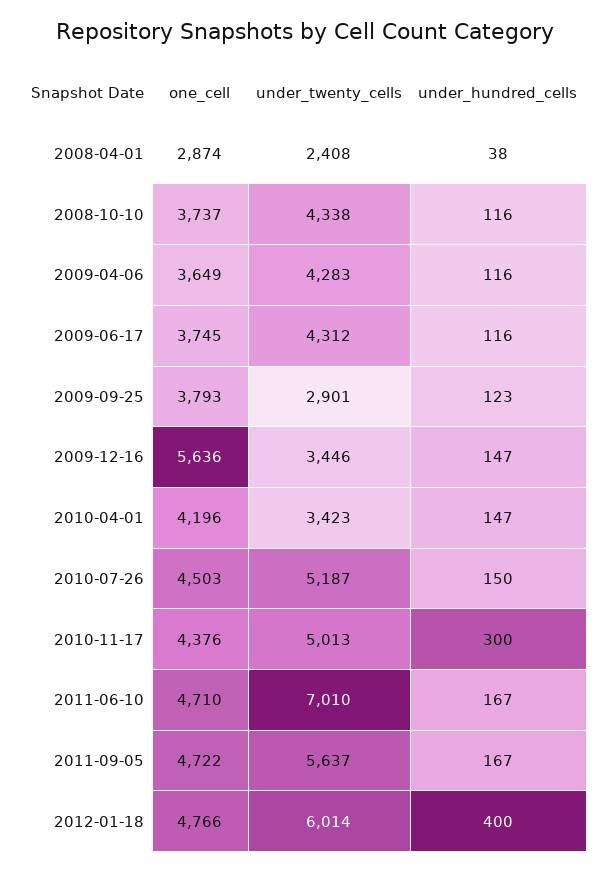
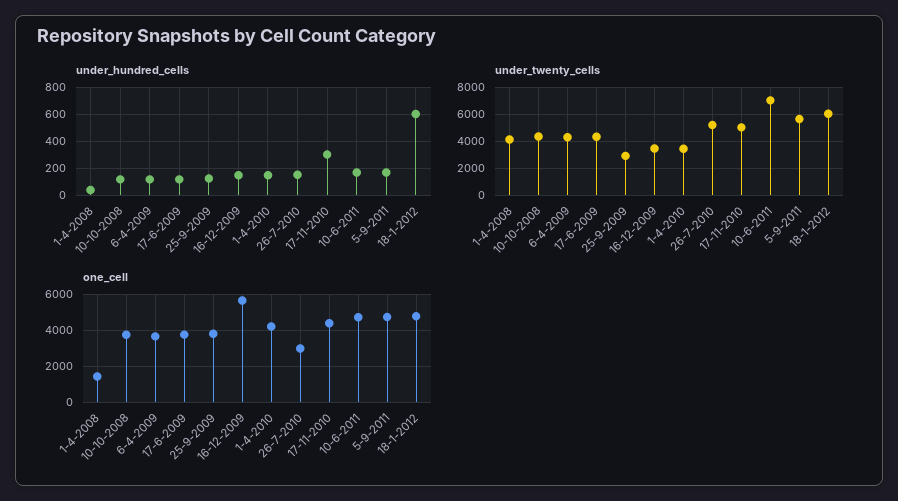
one_cell, 2008-04-01: 2874 -> 1500
under_twenty_cells, 2008-04-01: 2408 -> 4000
one_cell, 2010-07-26: 4503 -> 3000
under_hundred_cells, 2012-01-18: 400 -> 600

